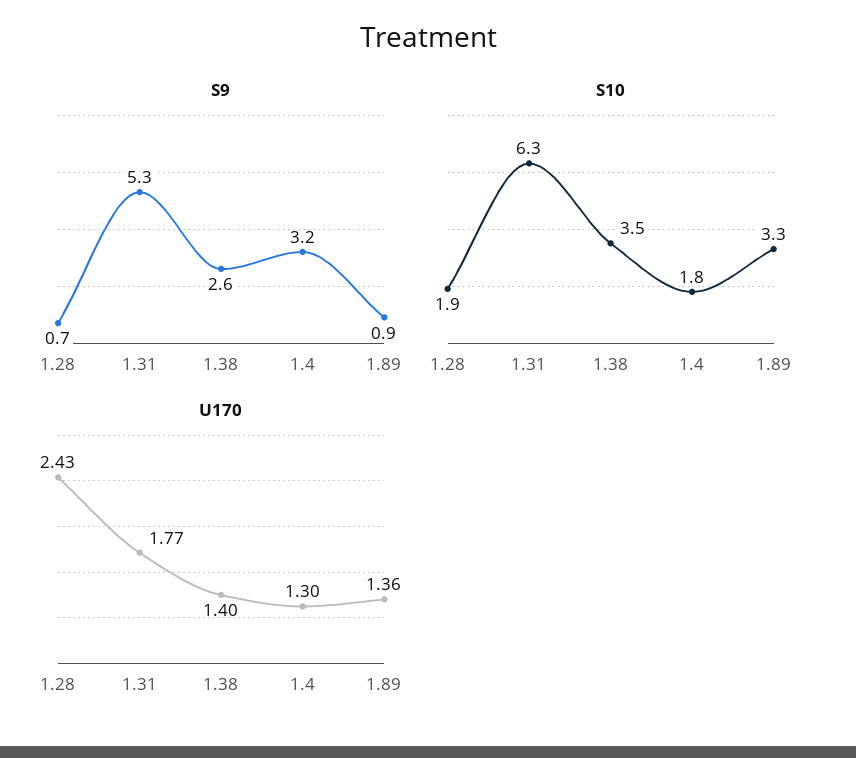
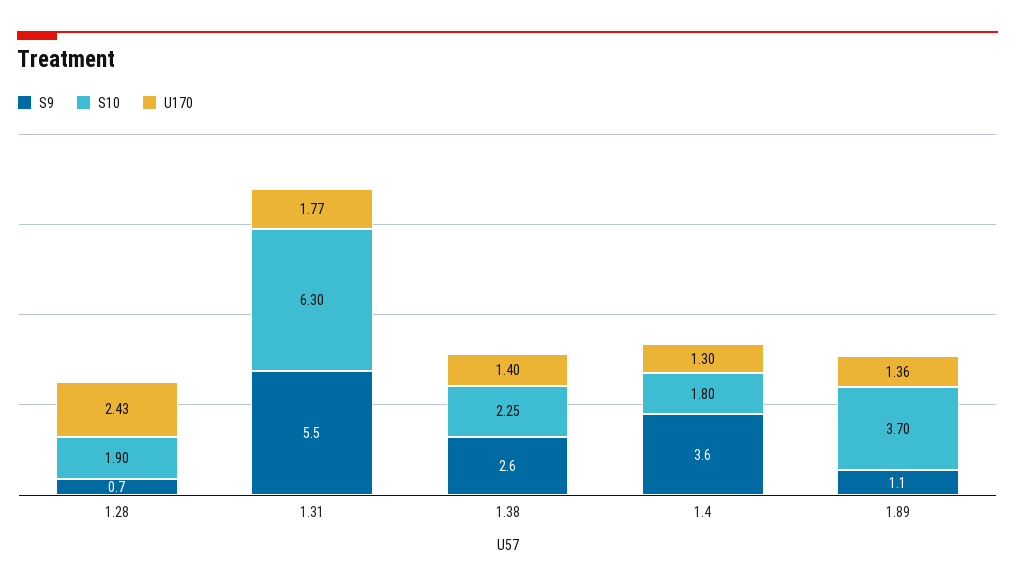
S9, 1.31: 5.3 -> 5.5
S9, 1.4: 3.2 -> 3.6
S9, 1.89: 0.9 -> 1.1
S10, 1.38: 3.5 -> 2.25
S10, 1.89: 3.3 -> 3.7

